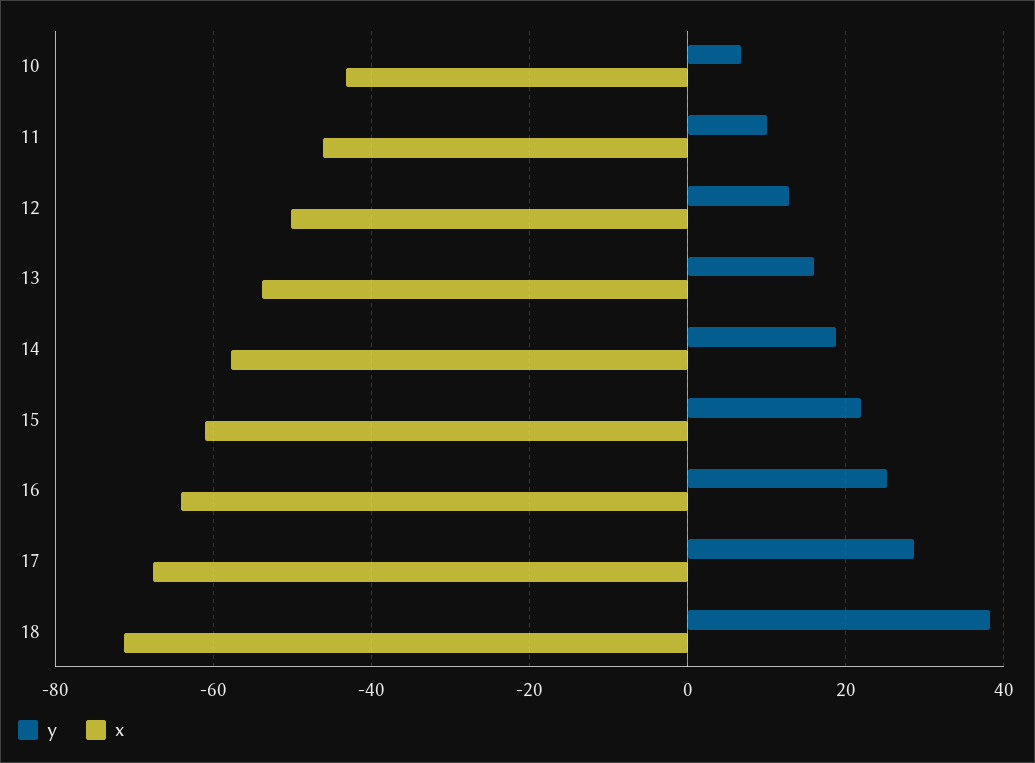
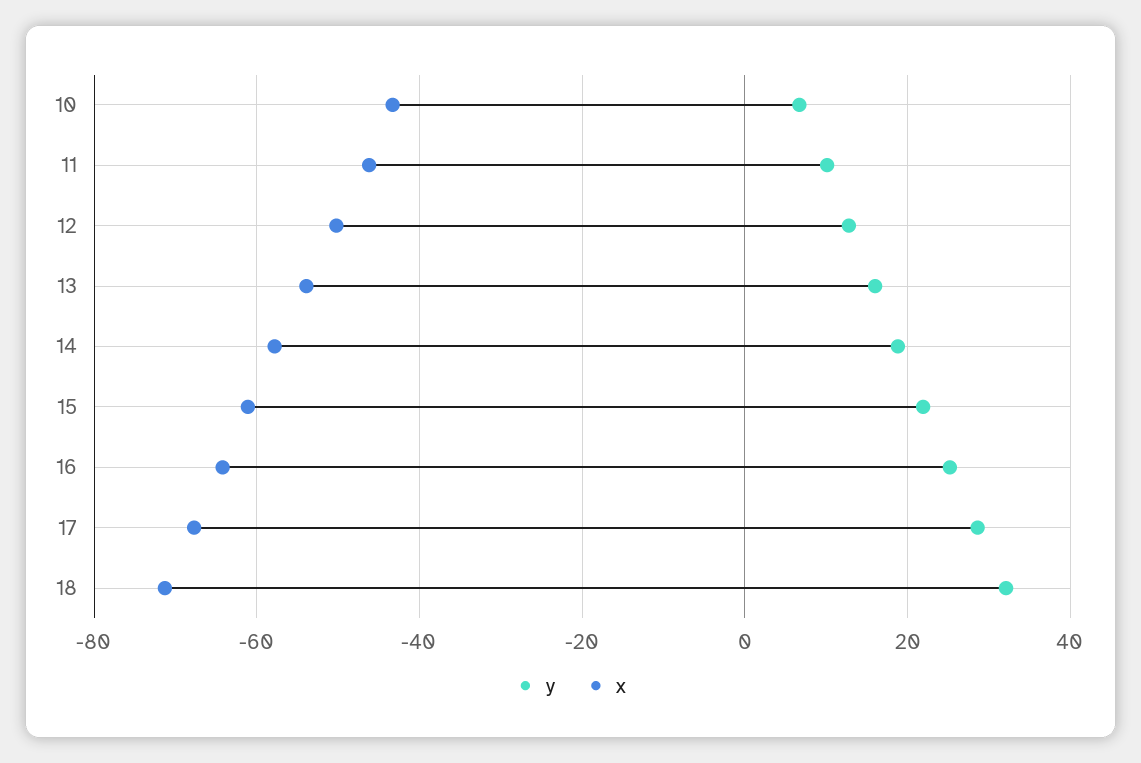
y, 18: 38 -> 32

